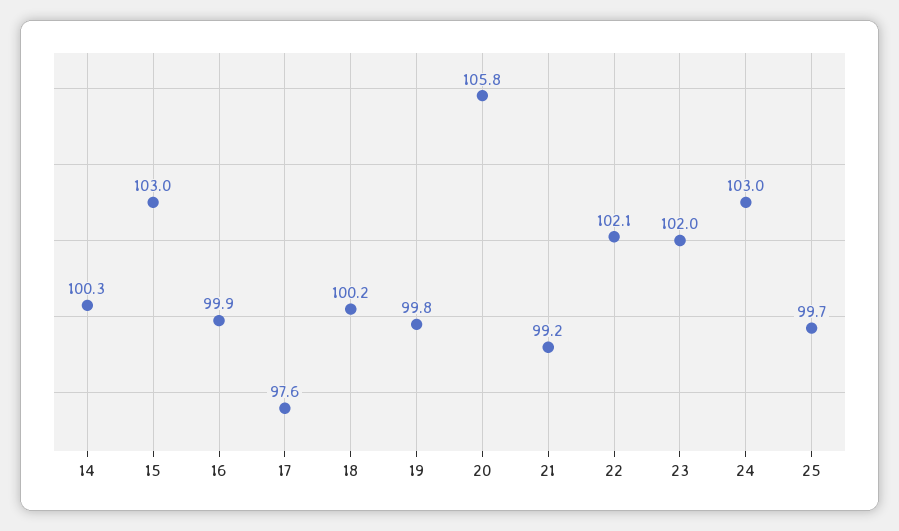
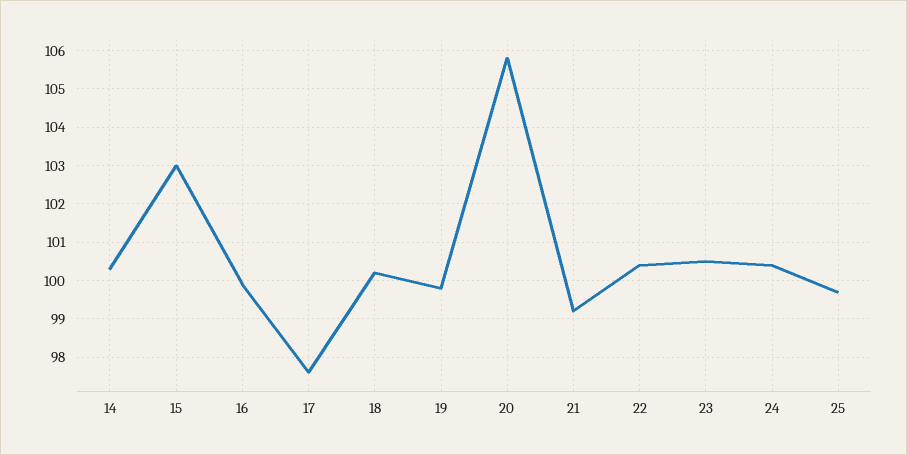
22: 102.1 -> 100.5
23: 102 -> 100.5
24: 103 -> 100.5

